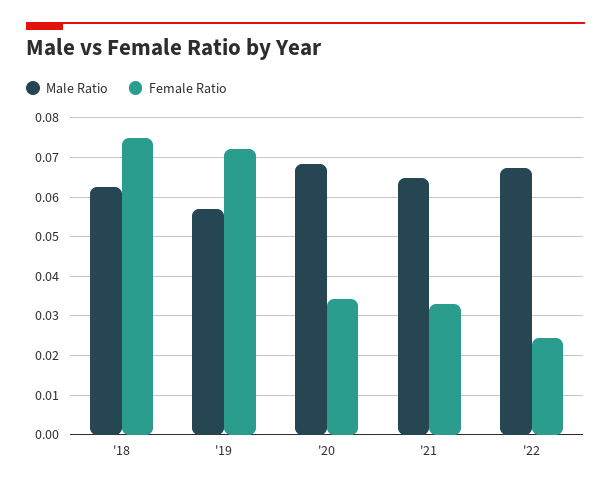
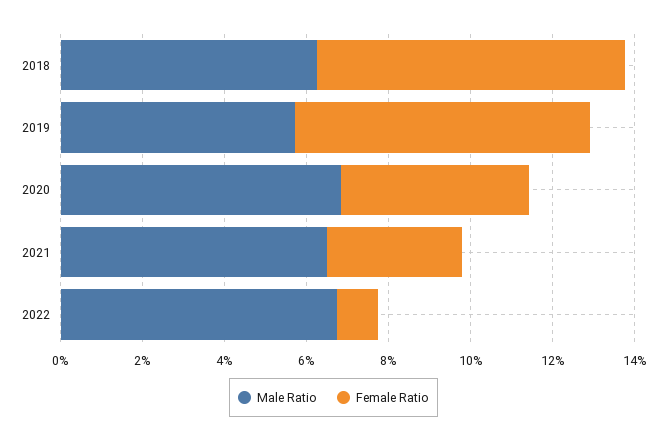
Female Ratio, '20: 0.034 -> 0.045
Female Ratio, '22: 0.024 -> 0.01

